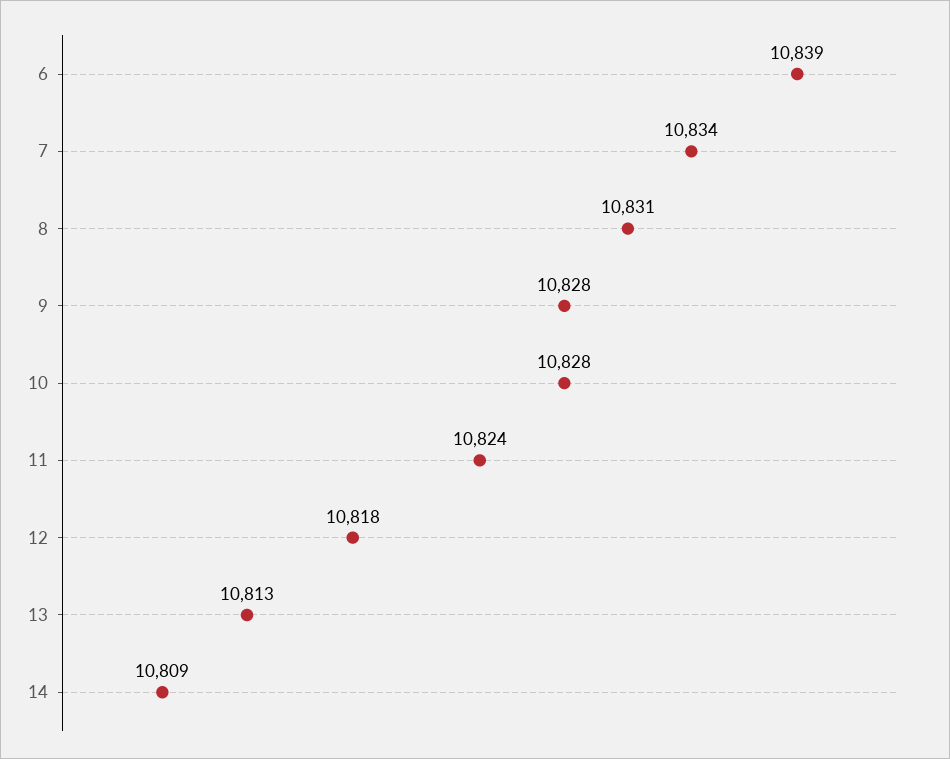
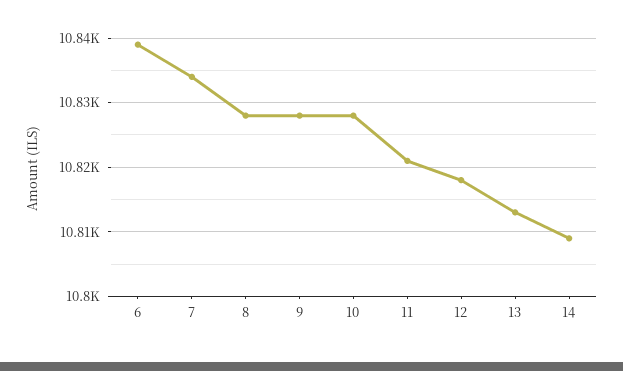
8: 10831 -> 10828
11: 10824 -> 10821

